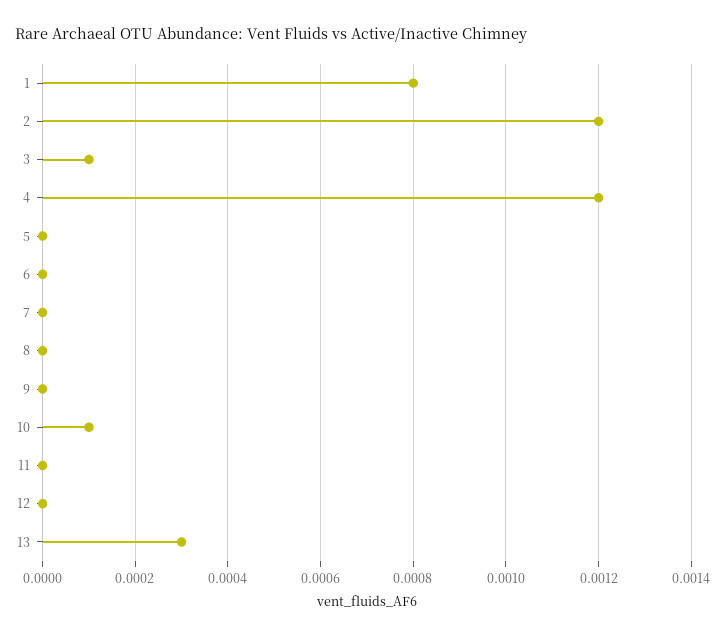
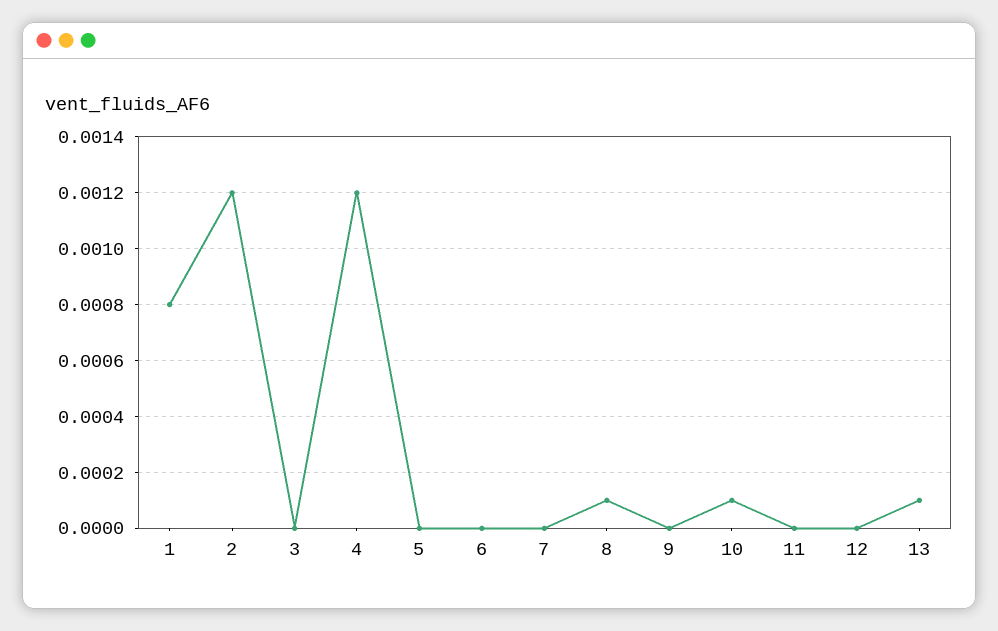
3: 0.0001 -> 0
8: 0 -> 0.0001
13: 0.0003 -> 0.0001

